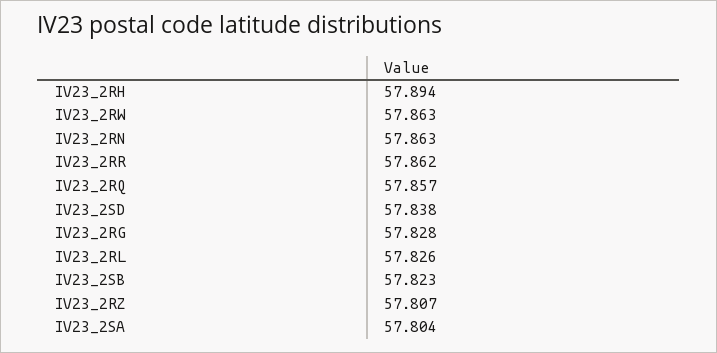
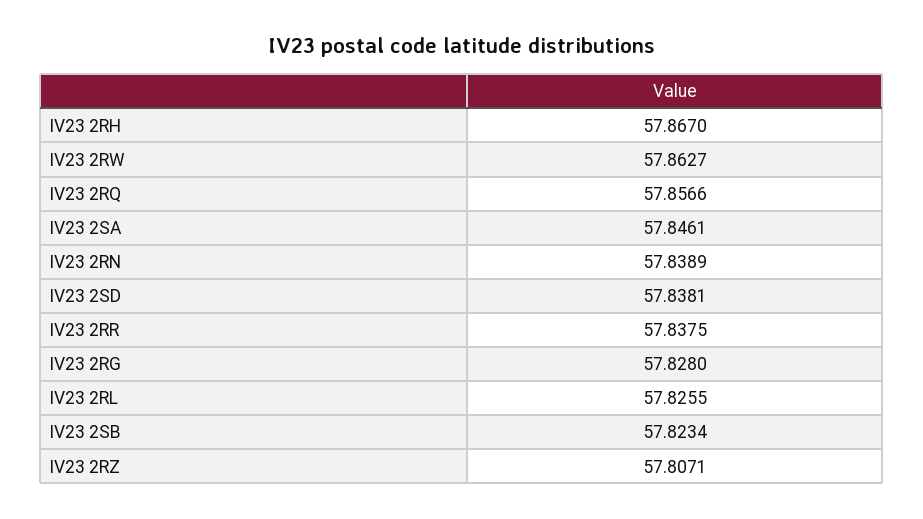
IV23_2RH: 57.894 -> 57.867
IV23_2RN: 57.863 -> 57.8389
IV23_2RR: 57.862 -> 57.8375
IV23_2SA: 57.804 -> 57.8461

